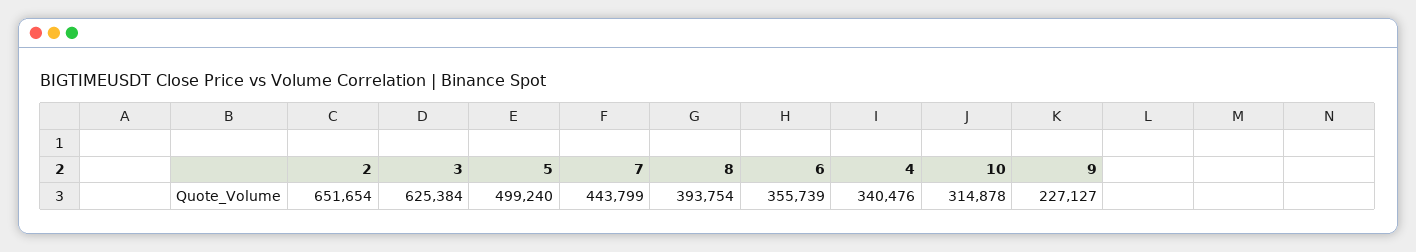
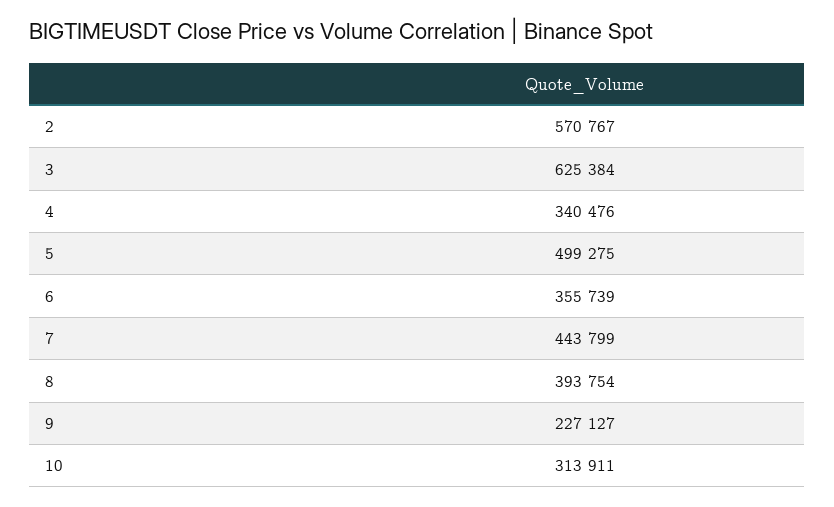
2: 651654 -> 570767
5: 499240 -> 499275
10: 314878 -> 313911

